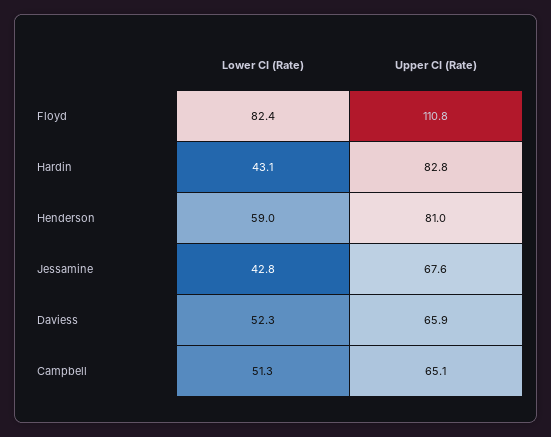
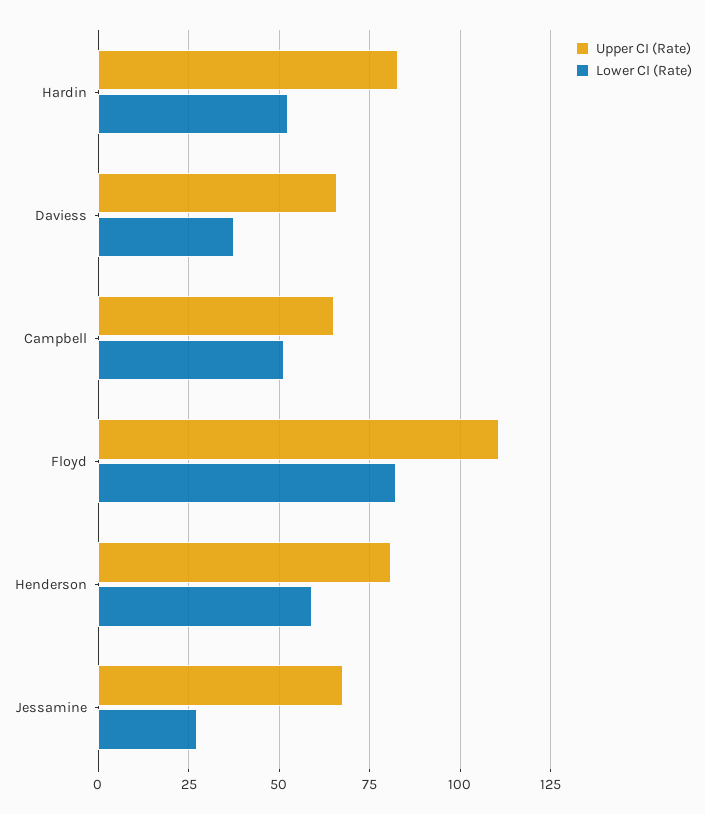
Lower CI (Rate), Hardin: 43.1 -> 52.5
Lower CI (Rate), Jessamine: 42.8 -> 27.5
Lower CI (Rate), Daviess: 52.3 -> 37.5

